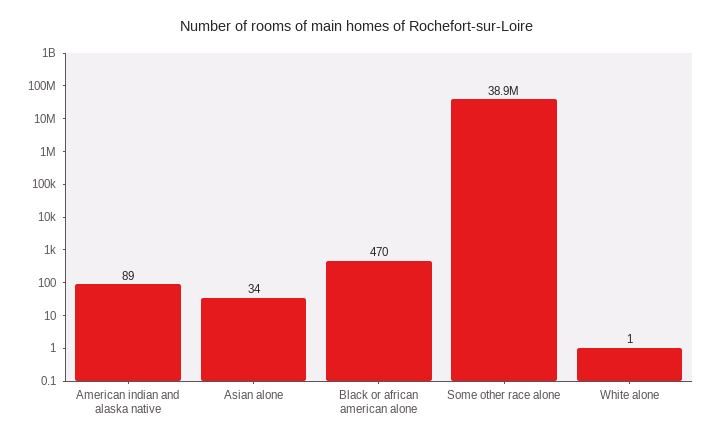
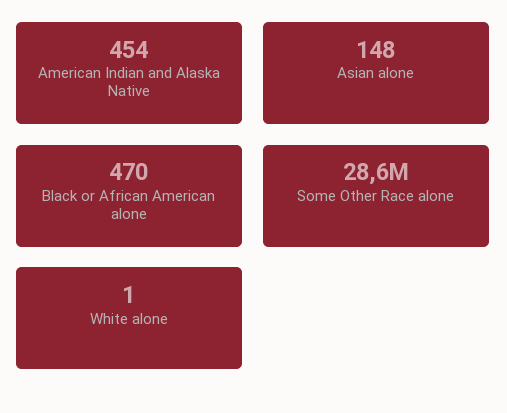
American indian and alaska native: 89 -> 454
Asian alone: 34 -> 148
Some other race alone: 38900000 -> 28600000

